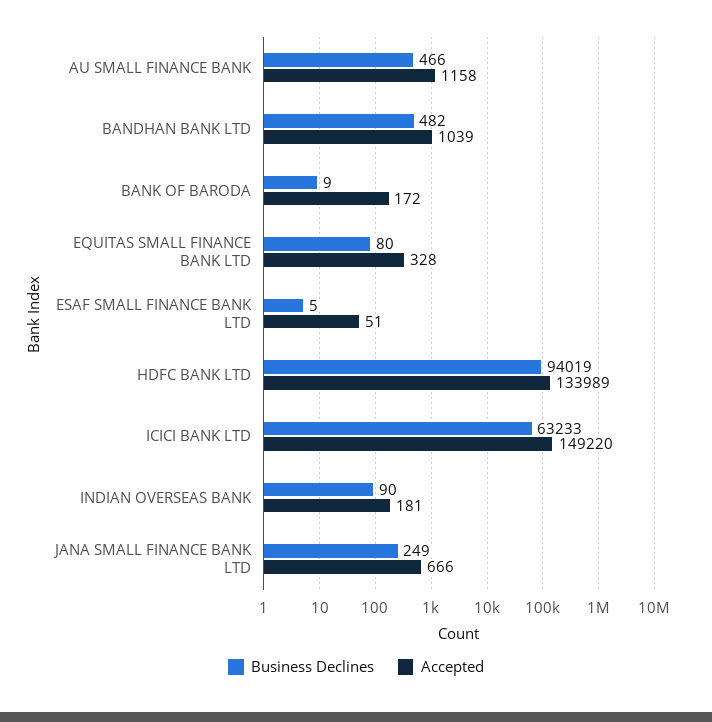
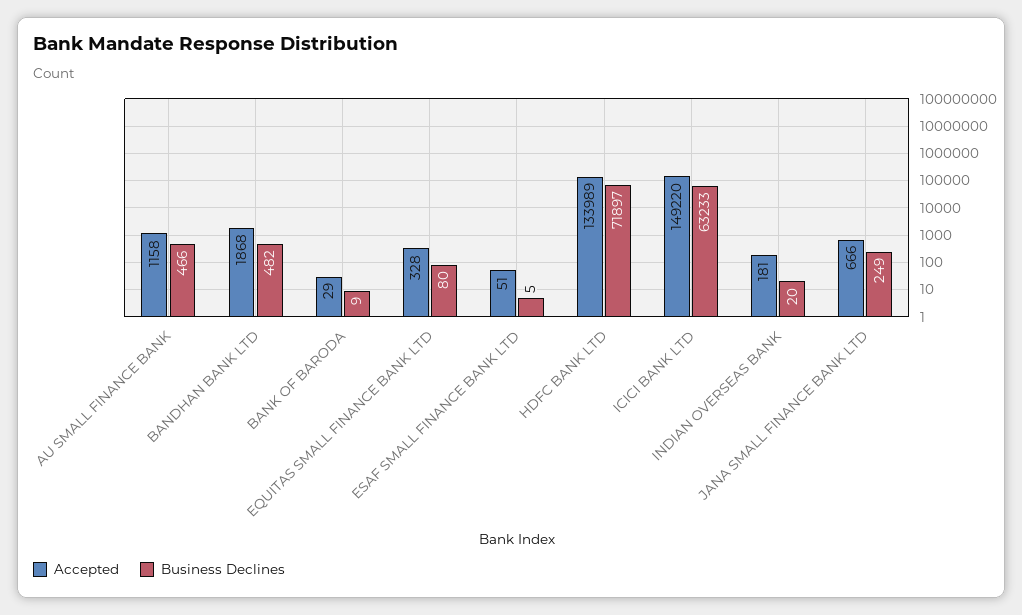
Accepted, BANDHAN BANK LTD: 1039 -> 1868
Accepted, BANK OF BARODA: 172 -> 29
Business Declines, HDFC BANK LTD: 94019 -> 71897
Business Declines, INDIAN OVERSEAS BANK: 90 -> 20

